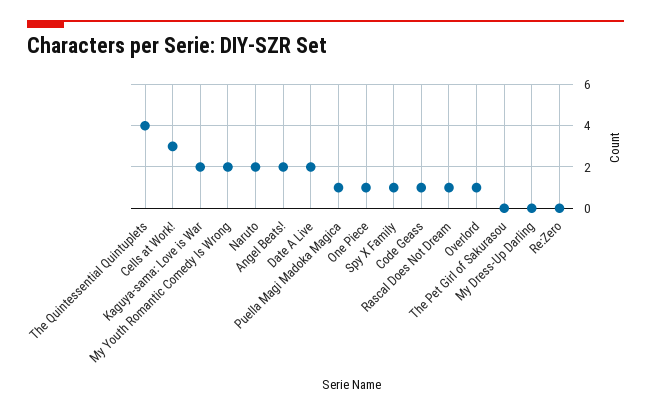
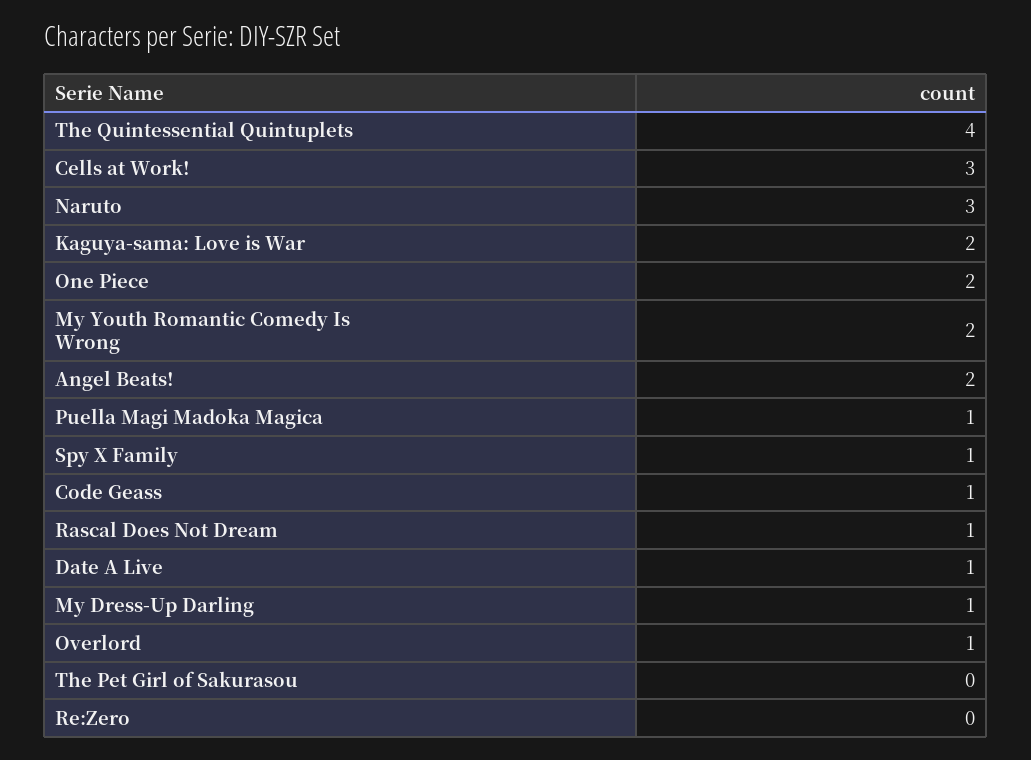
Naruto: 2 -> 3
Date A Live: 2 -> 1
One Piece: 1 -> 2
My Dress-Up Darling: 0 -> 1

